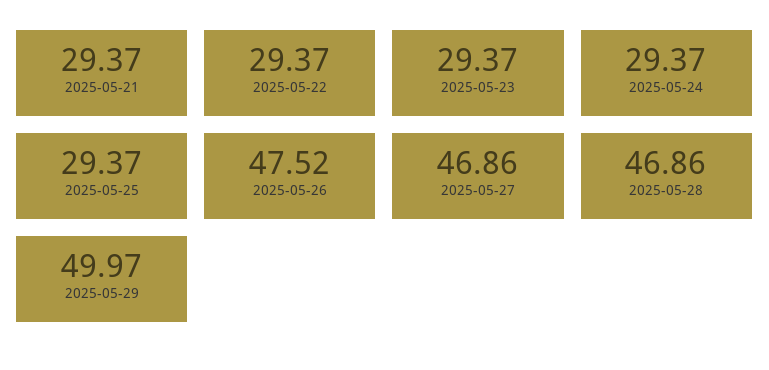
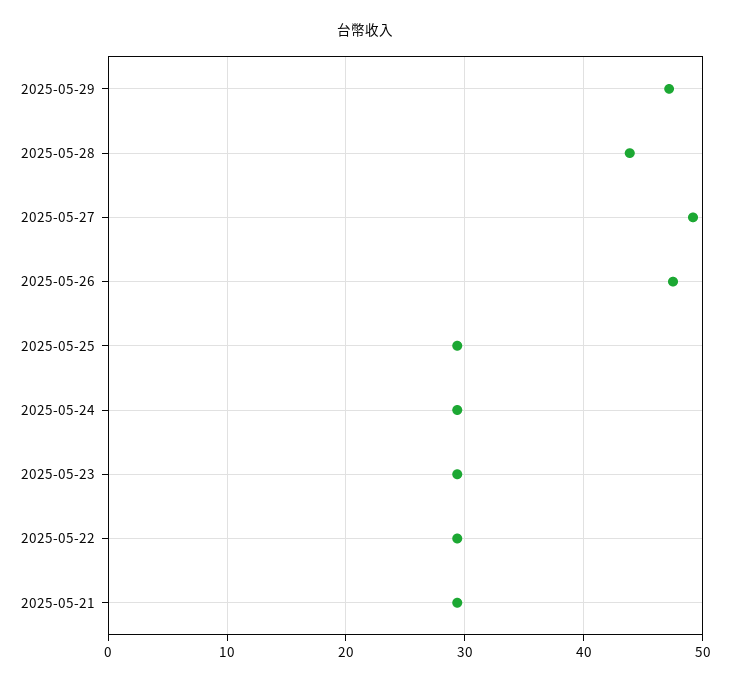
2025-05-27: 46.86 -> 49
2025-05-28: 46.86 -> 44
2025-05-29: 49.97 -> 47

